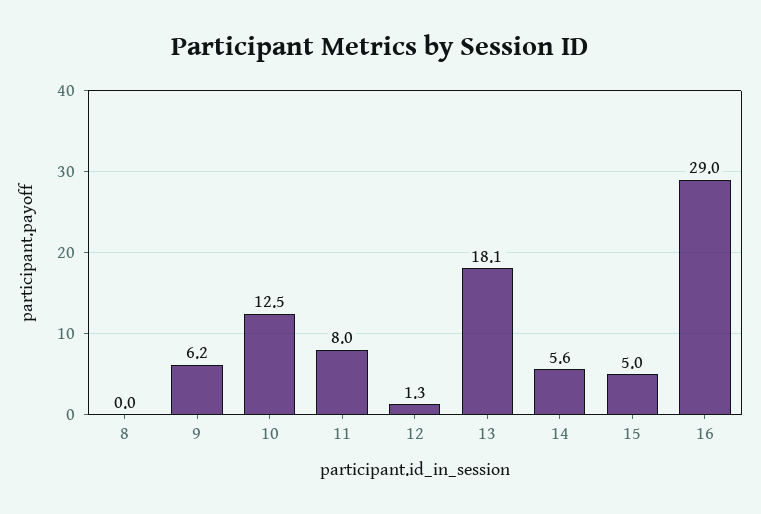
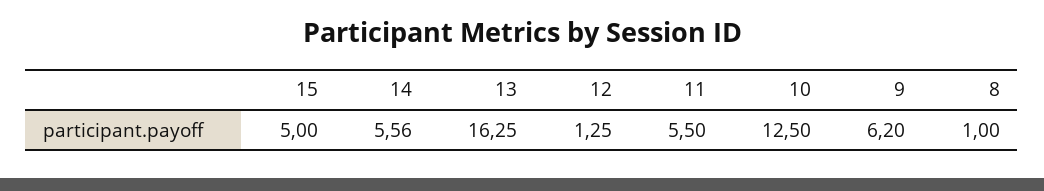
8: 0 -> 1
11: 8 -> 5.5
13: 18.1 -> 16.25
16: 29 -> none

